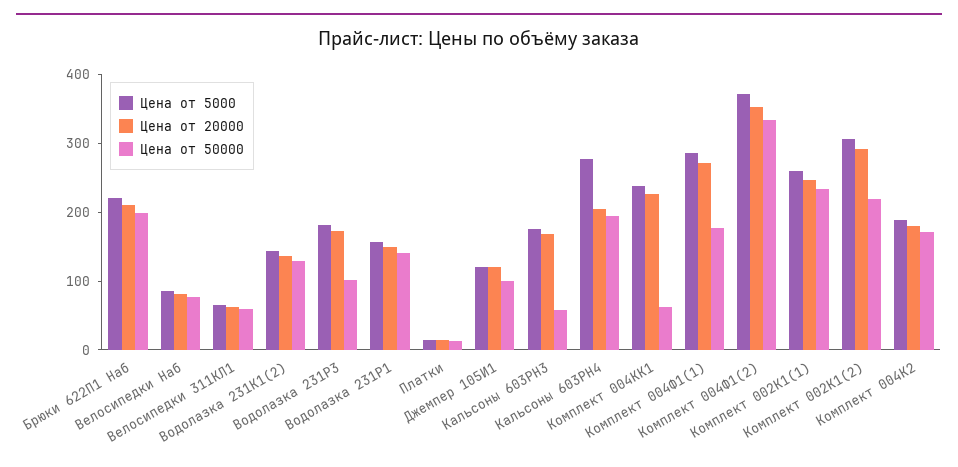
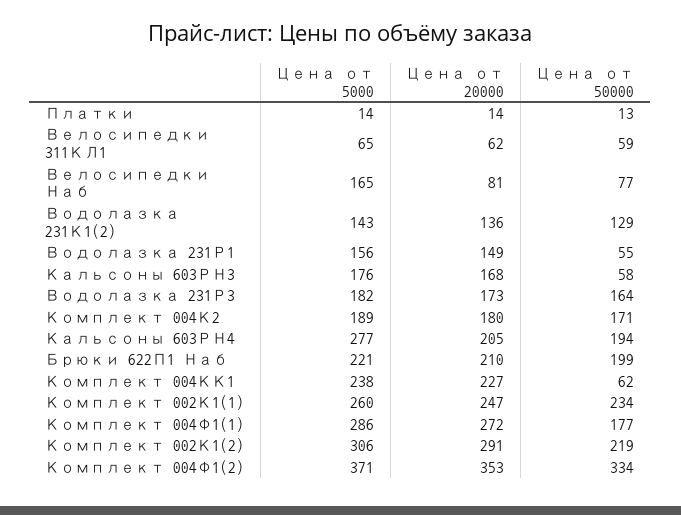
Цена от 5000, Велосипедки Наб: 80 -> 165
Цена от 50000, Водолазка 231Р3: 100 -> 164
Цена от 50000, Водолазка 231Р1: 140 -> 55
Цена от 5000, Джемпер 105И1: 120 -> none
Цена от 20000, Джемпер 105И1: 120 -> none
Цена от 50000, Джемпер 105И1: 100 -> none

